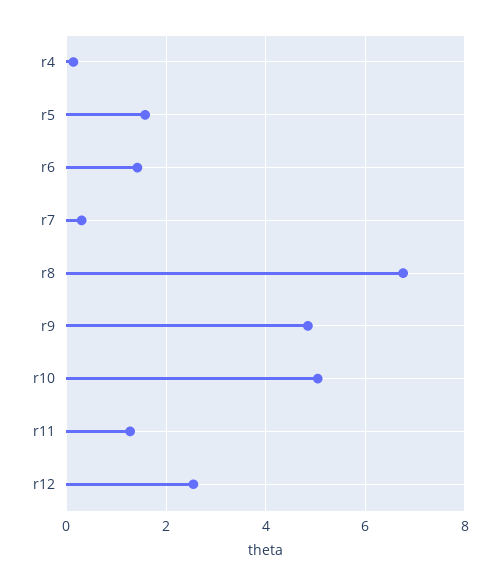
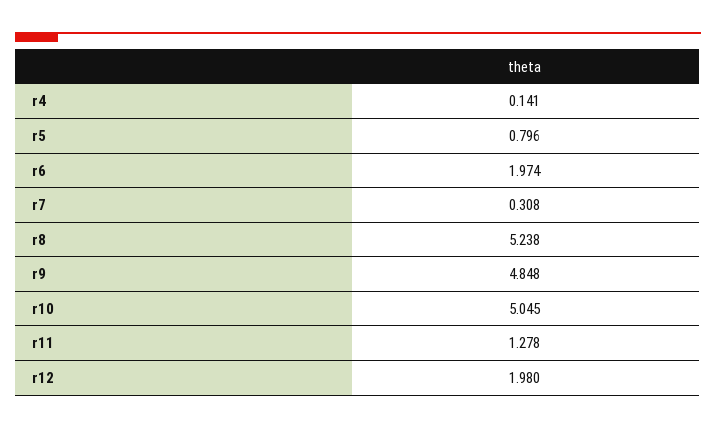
r5: 1.6 -> 0.796
r6: 1.4 -> 1.974
r8: 6.8 -> 5.238
r12: 2.6 -> 1.98

